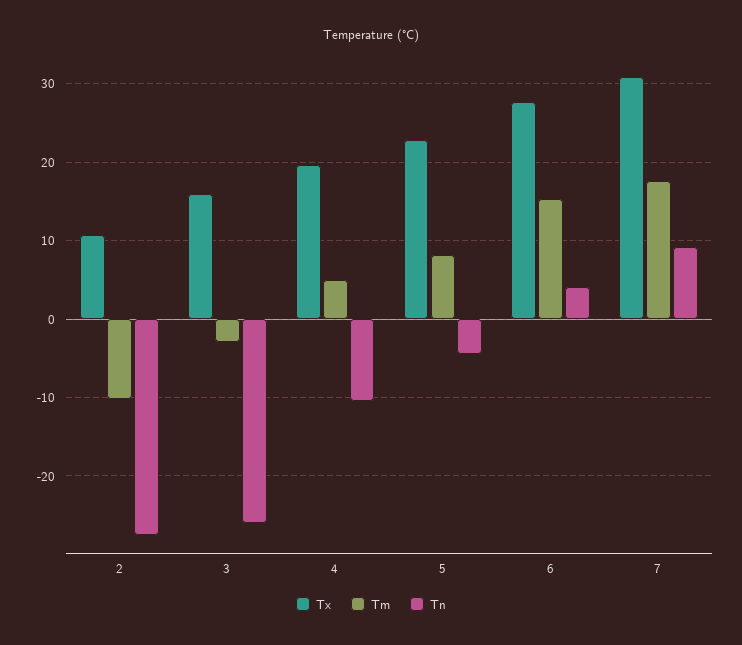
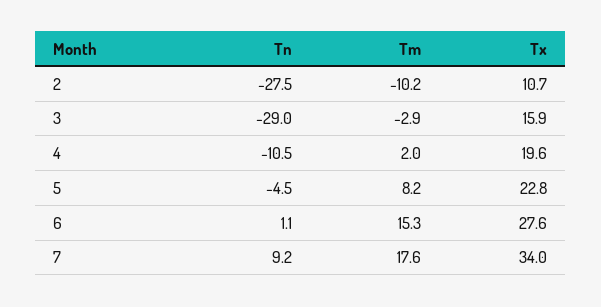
Tn, 3: -26 -> -29
Tm, 4: 5 -> 2
Tn, 6: 4 -> 1.1
Tx, 7: 31 -> 34

